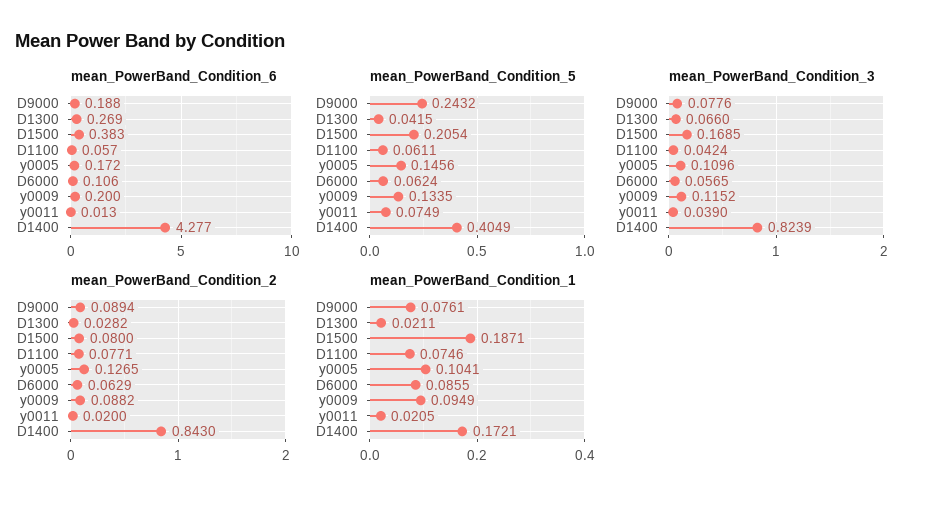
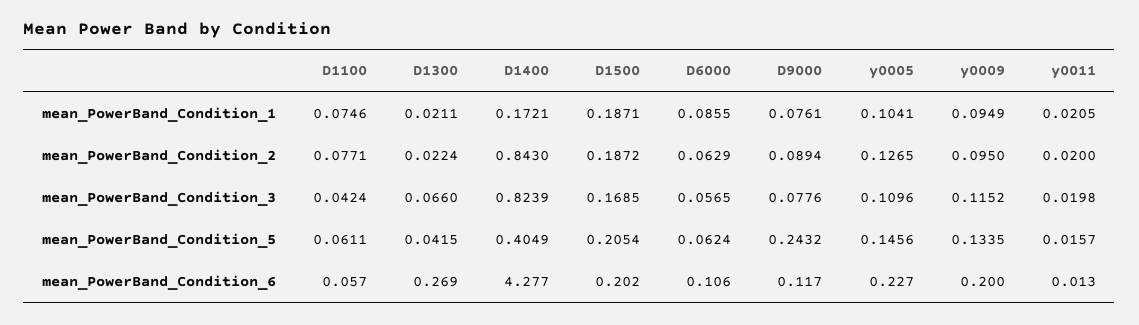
mean_PowerBand_Condition_6, D9000: 0.188 -> 0.117
mean_PowerBand_Condition_6, D1500: 0.383 -> 0.202
mean_PowerBand_Condition_6, y0005: 0.172 -> 0.227
mean_PowerBand_Condition_5, y0011: 0.0749 -> 0.0157
mean_PowerBand_Condition_3, y0011: 0.039 -> 0.0198
mean_PowerBand_Condition_2, D1300: 0.0282 -> 0.0224
mean_PowerBand_Condition_2, D1500: 0.08 -> 0.1872
mean_PowerBand_Condition_2, y0009: 0.0882 -> 0.095

